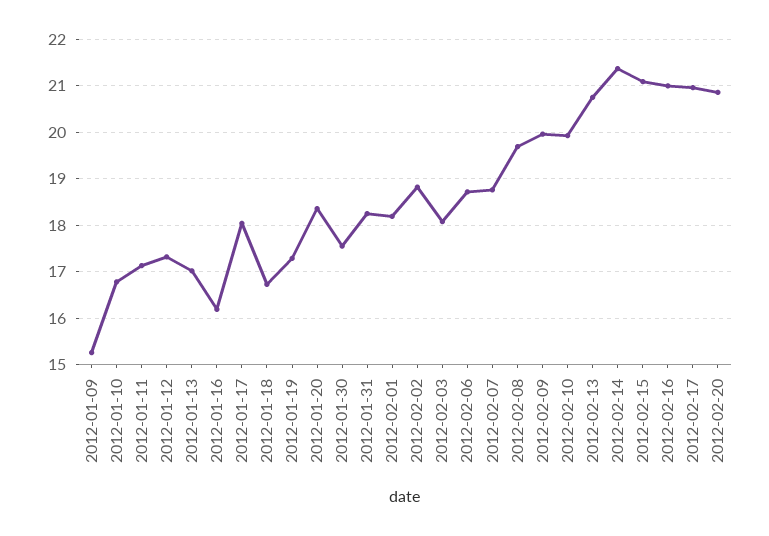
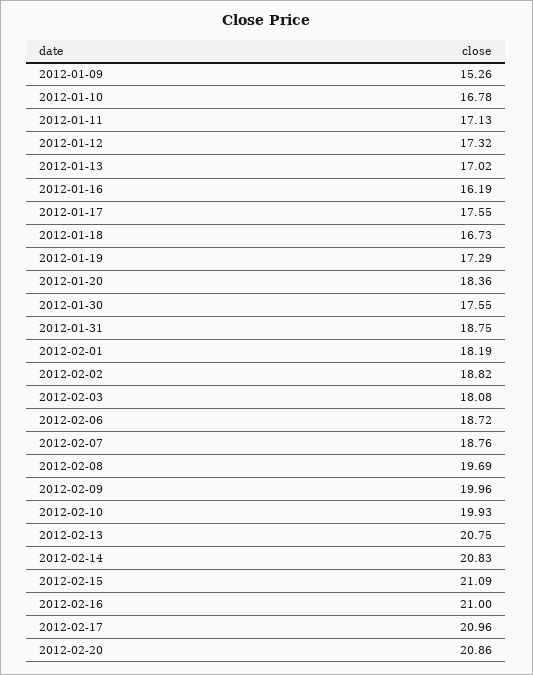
2012-01-17: 18 -> 17.55
2012-01-31: 18.2 -> 18.75
2012-02-14: 21.4 -> 20.83

